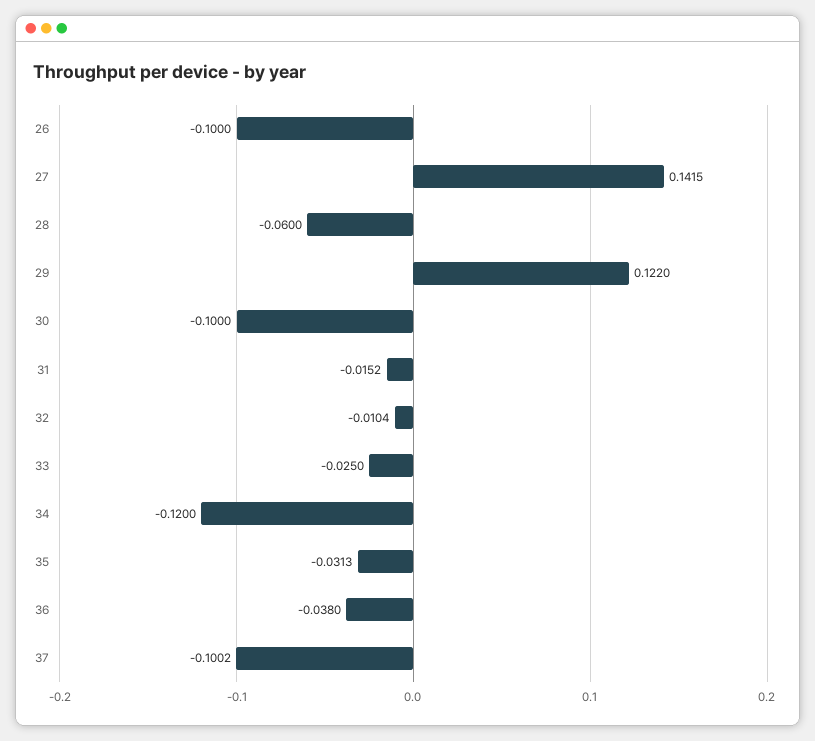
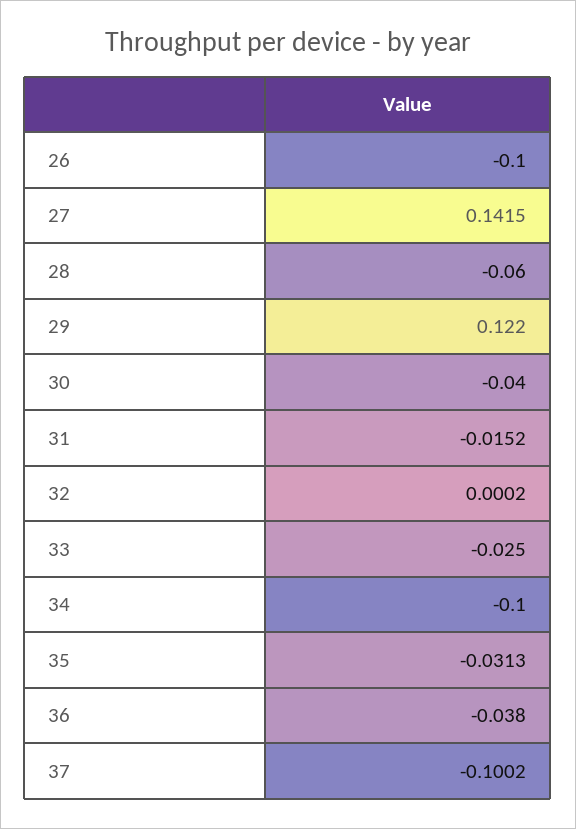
30: -0.1 -> -0.04
32: -0.0104 -> 0.0002
34: -0.12 -> -0.1

